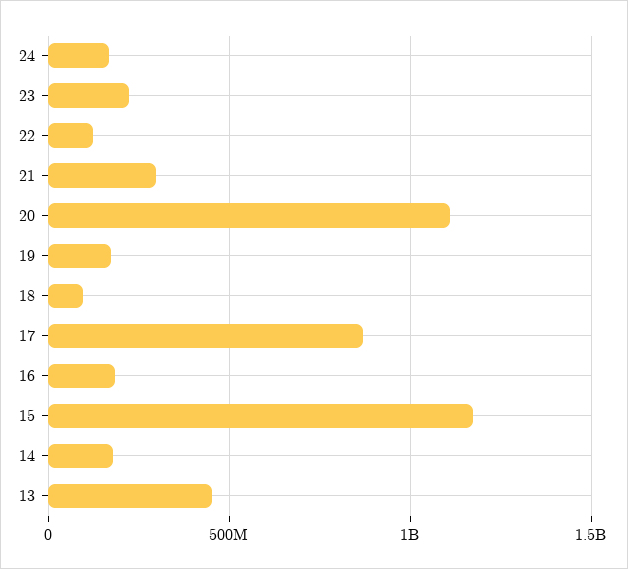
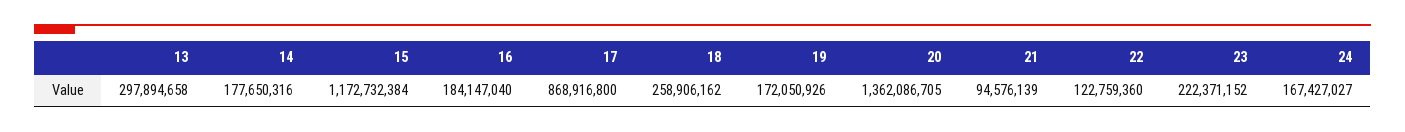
21: 300000000 -> 94576139
20: 1100000000 -> 1362086705
18: 100000000 -> 258906162
13: 450000000 -> 297894658

